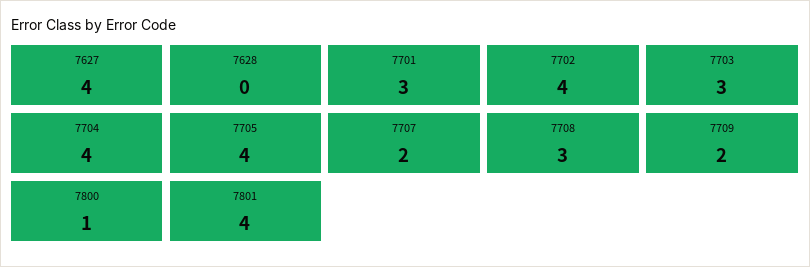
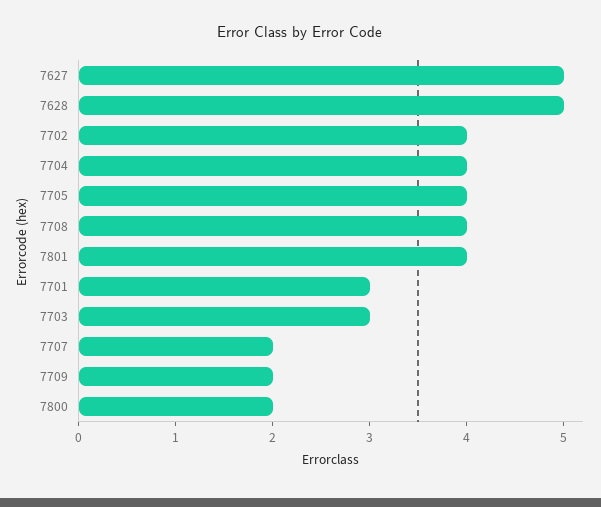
7627: 4 -> 5
7628: 0 -> 5
7708: 3 -> 4
7800: 1 -> 2

